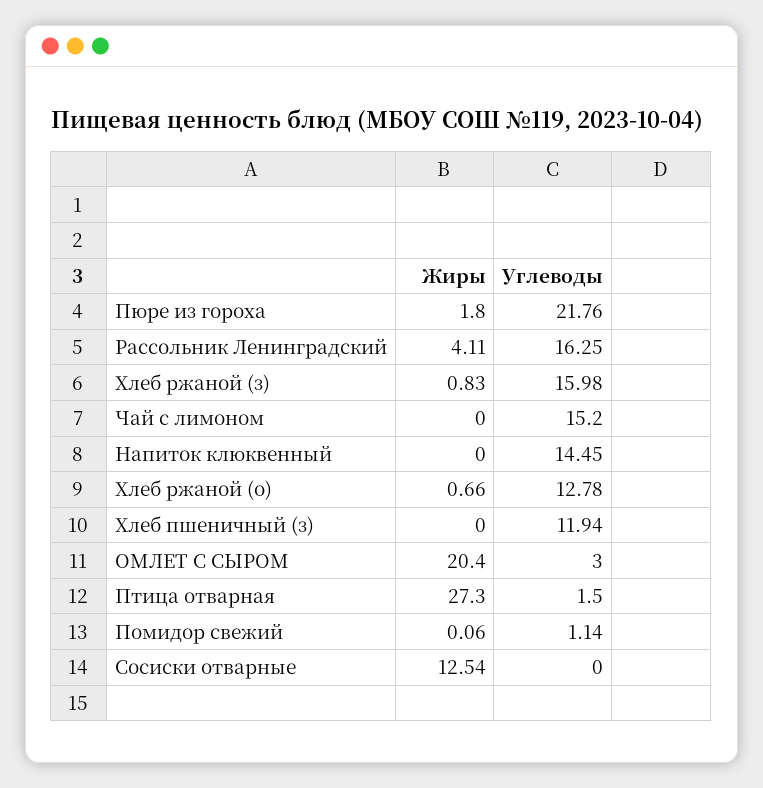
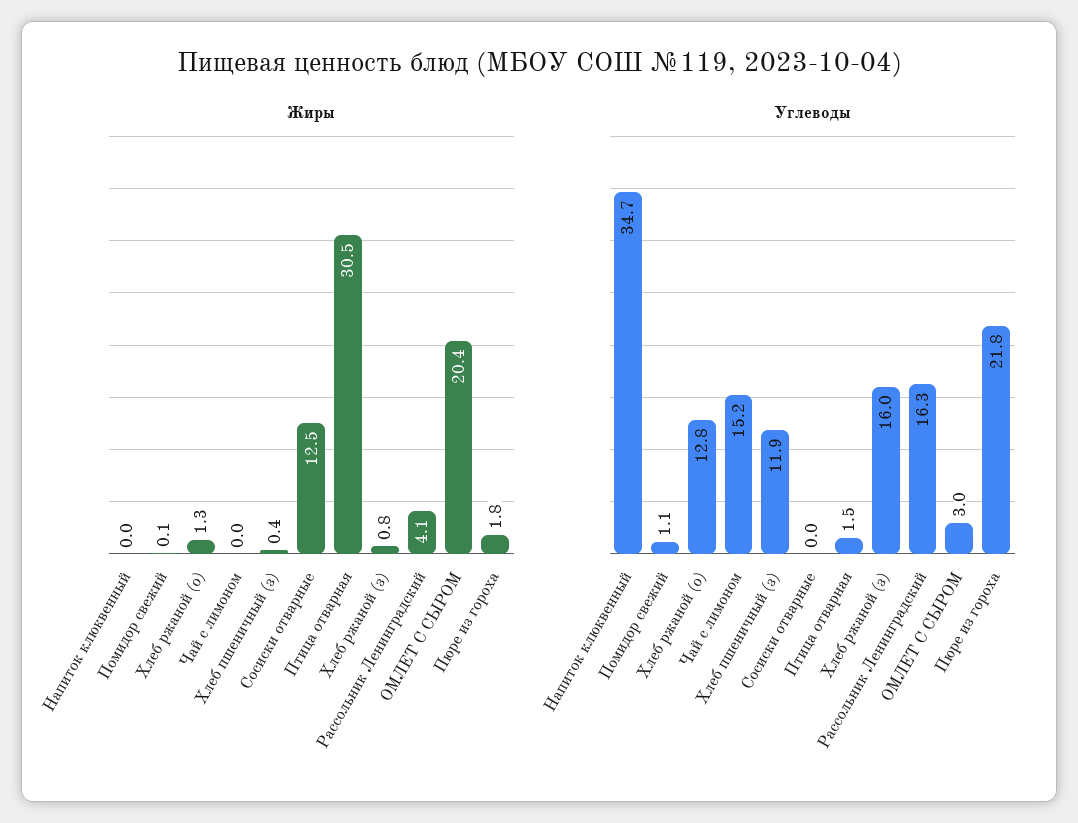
Углеводы, Напиток клюквенный: 14.45 -> 34.7
Жиры, Хлеб ржаной (о): 0.66 -> 1.3
Жиры, Хлеб пшеничный (з): 0 -> 0.4
Жиры, Птица отварная: 27.3 -> 30.5

